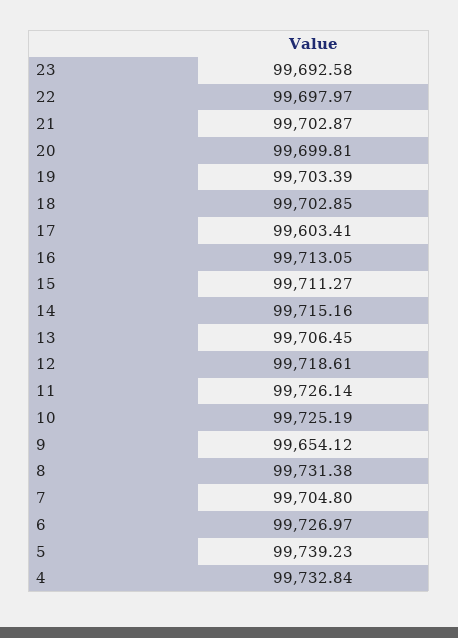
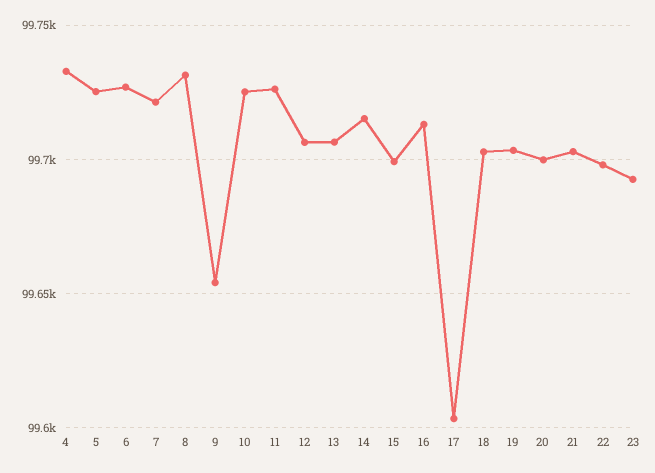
15: 99711.27 -> 99700
12: 99718.61 -> 99705
7: 99704.8 -> 99720
5: 99739.23 -> 99725

